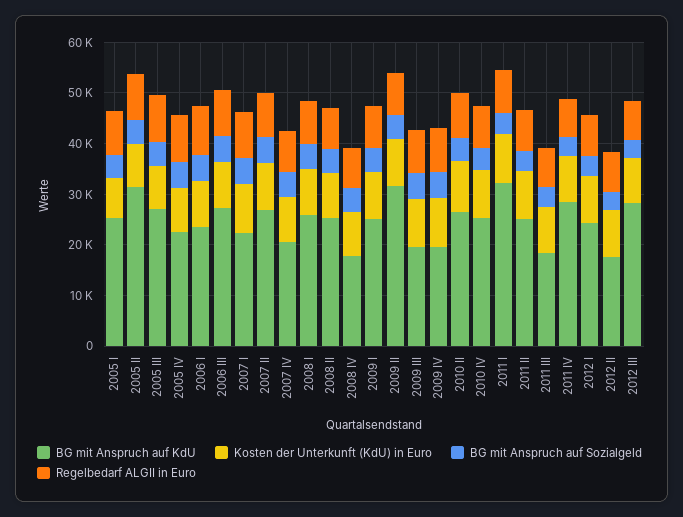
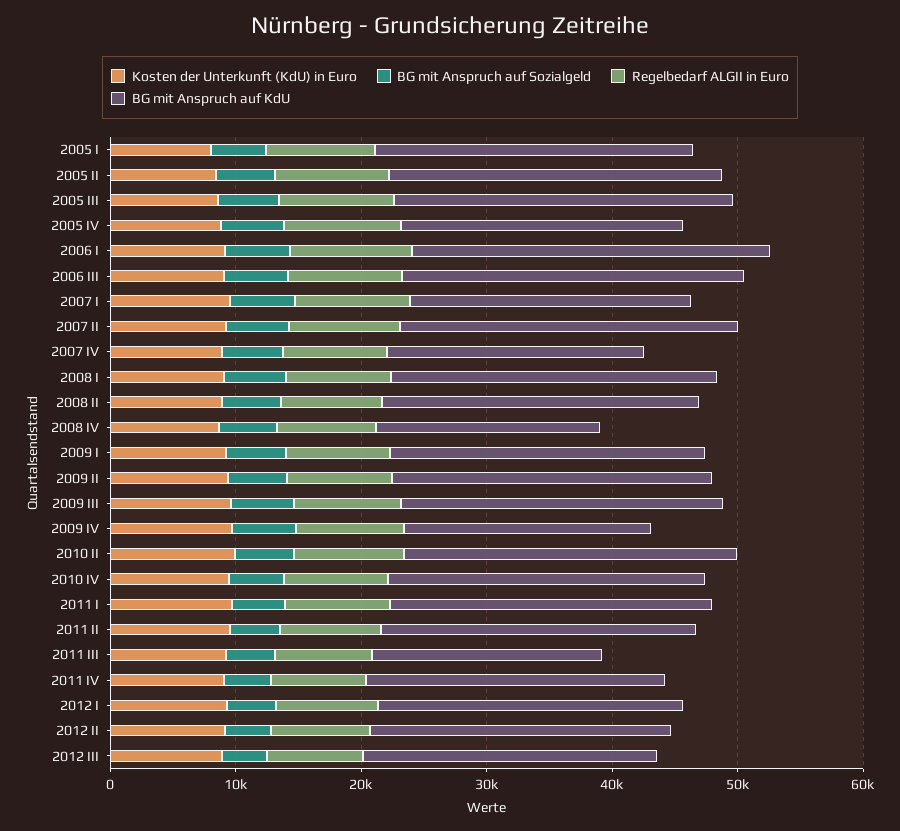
BG mit Anspruch auf KdU, 2005 II: 32000 -> 26000
BG mit Anspruch auf KdU, 2006 I: 24000 -> 28000
BG mit Anspruch auf KdU, 2009 II: 32000 -> 26000
BG mit Anspruch auf KdU, 2009 III: 20000 -> 26000
BG mit Anspruch auf KdU, 2011 I: 32000 -> 26000
BG mit Anspruch auf KdU, 2011 IV: 28000 -> 24000
BG mit Anspruch auf KdU, 2012 II: 18000 -> 24000
BG mit Anspruch auf KdU, 2012 III: 28000 -> 24000

